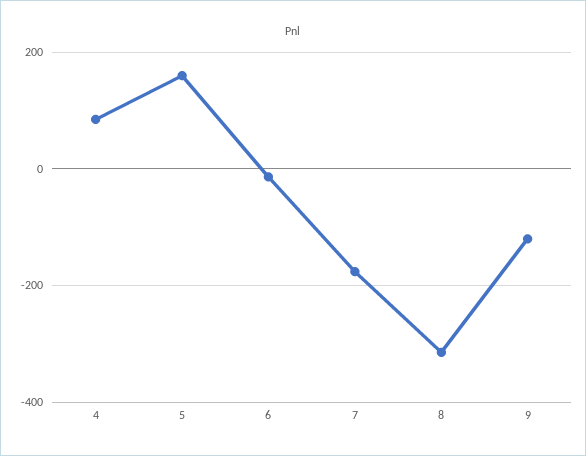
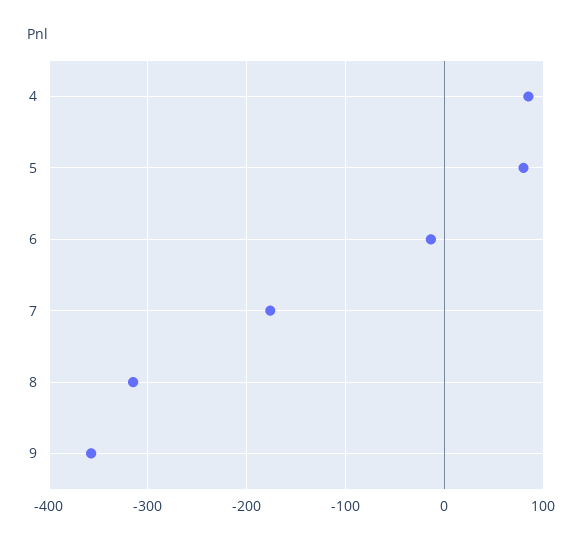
5: 160 -> 80
9: -120 -> -360

